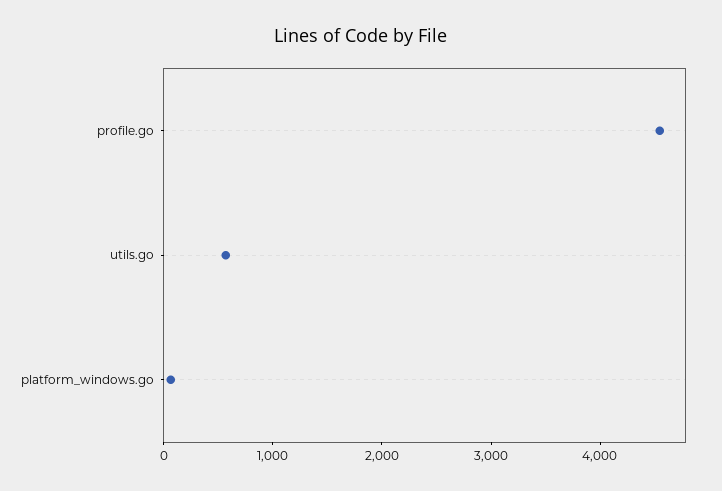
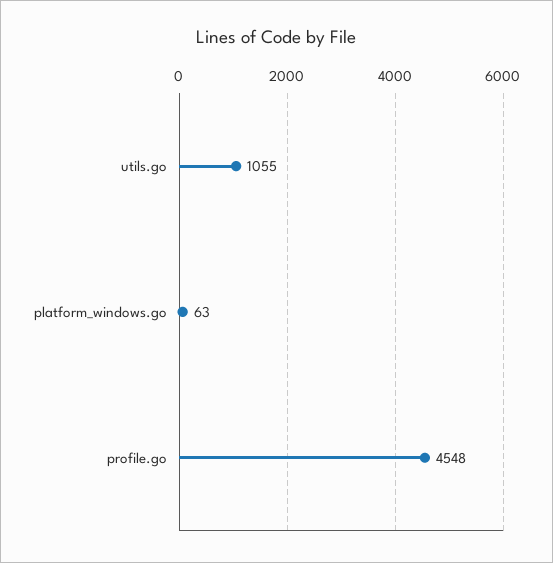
utils.go: 600 -> 1055

